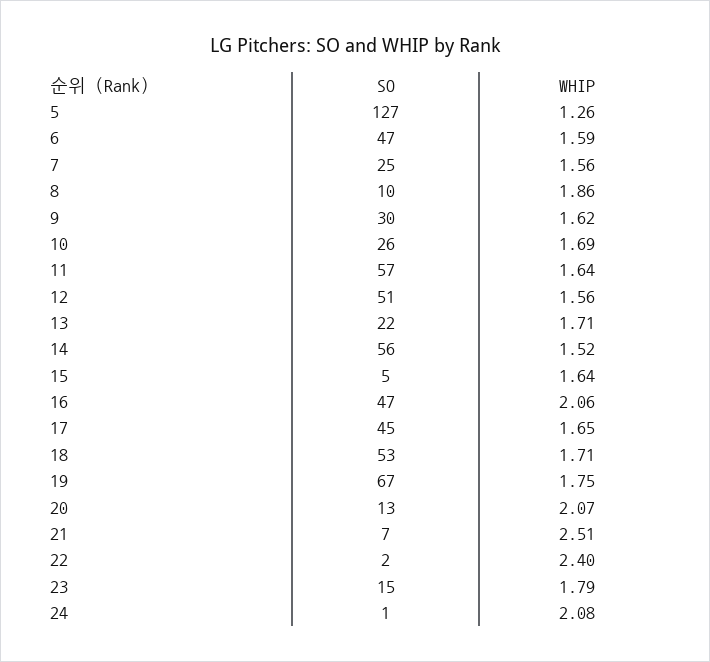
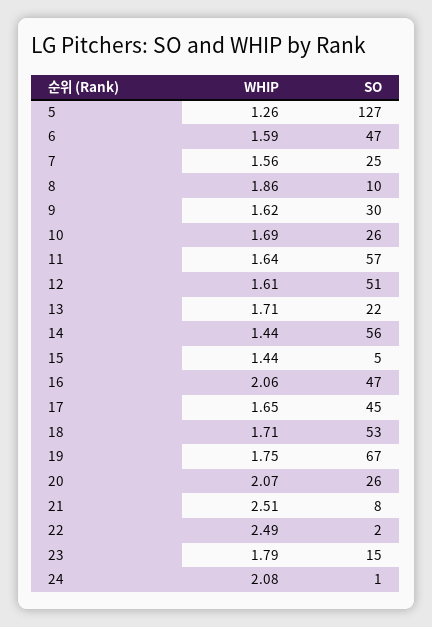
WHIP, 12: 1.56 -> 1.61
WHIP, 14: 1.52 -> 1.44
WHIP, 15: 1.64 -> 1.44
SO, 20: 13 -> 26
SO, 21: 7 -> 8
WHIP, 22: 2.4 -> 2.49

